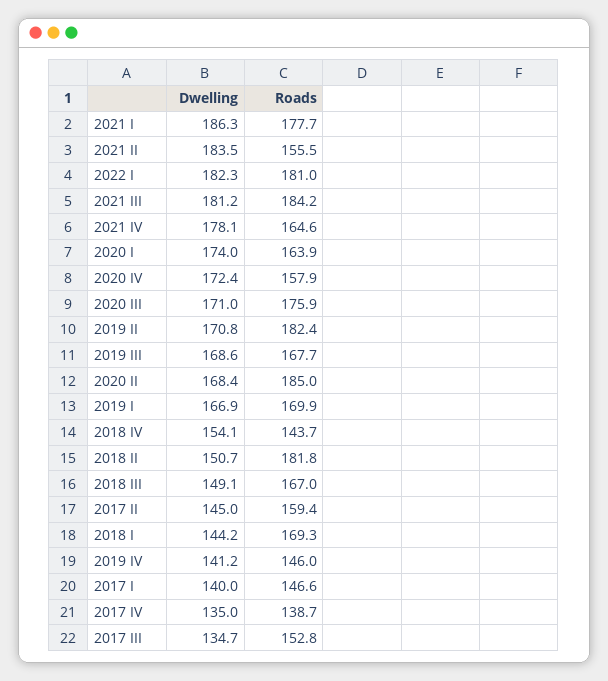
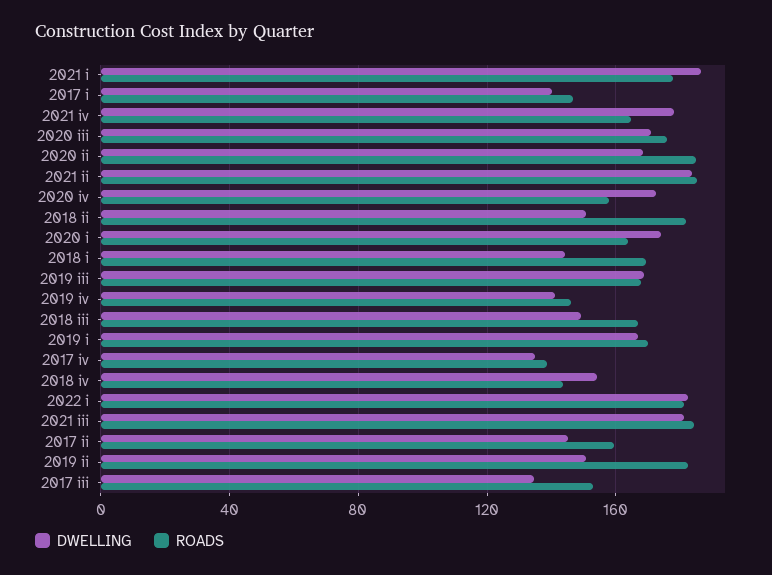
Roads, 2021 II: 155.5 -> 185
Dwelling, 2019 II: 170.8 -> 150

